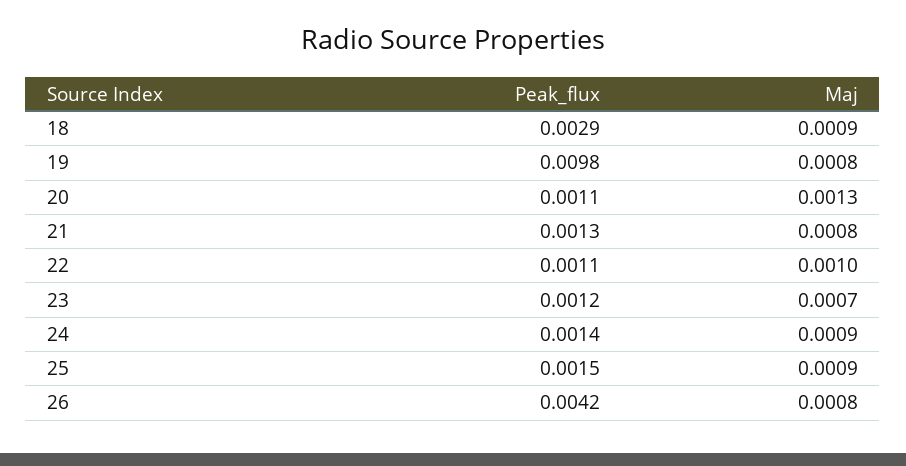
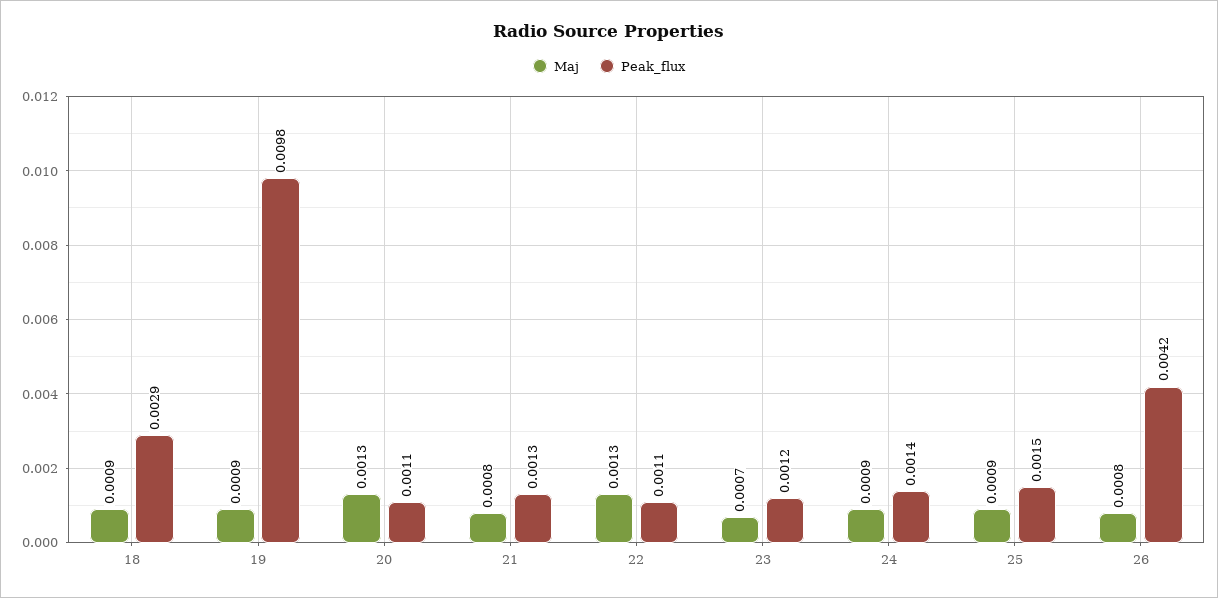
Maj, 19: 0.0008 -> 0.0009
Maj, 22: 0.001 -> 0.0013

